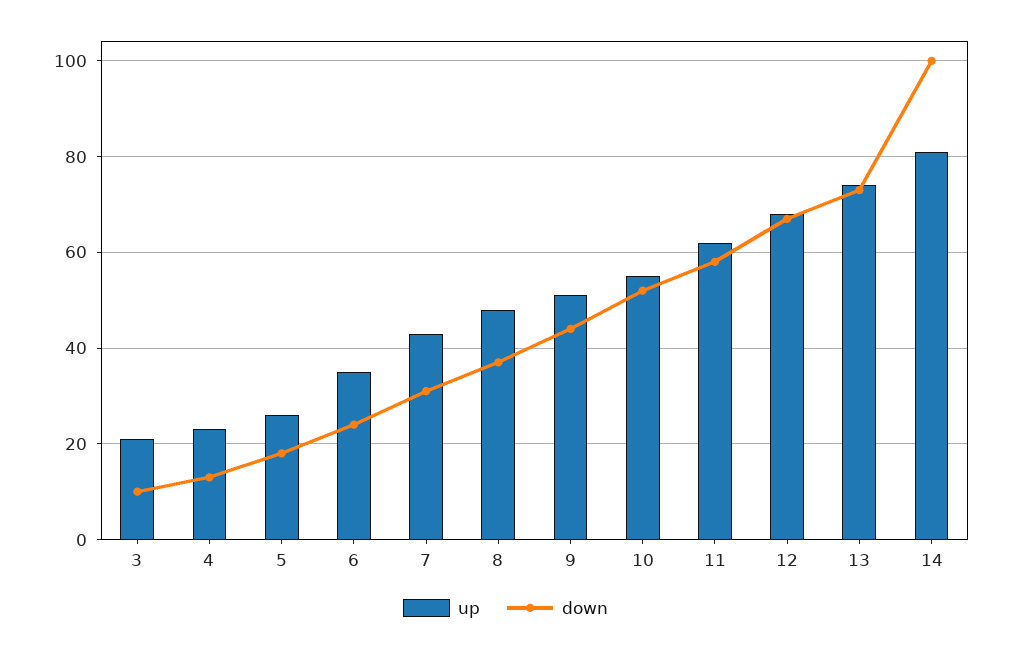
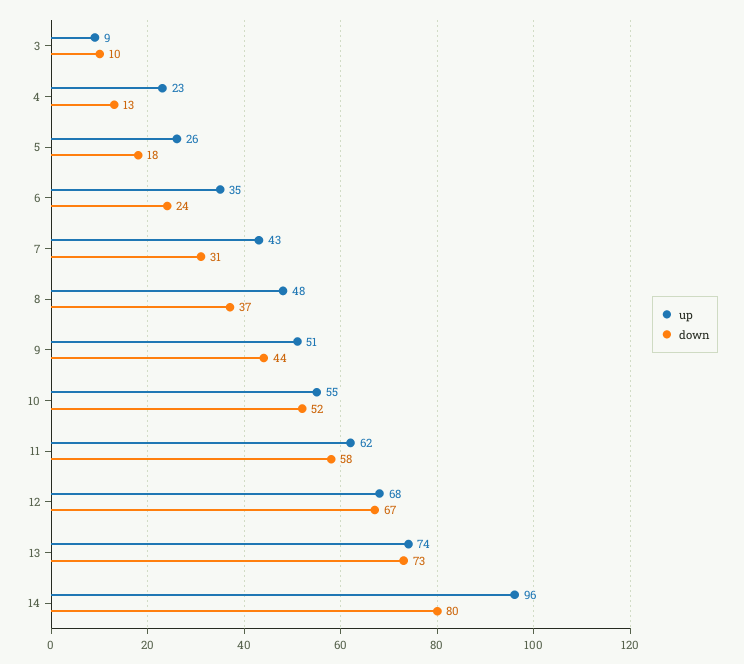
up, 3: 20 -> 9
up, 14: 80 -> 96
down, 14: 100 -> 80

